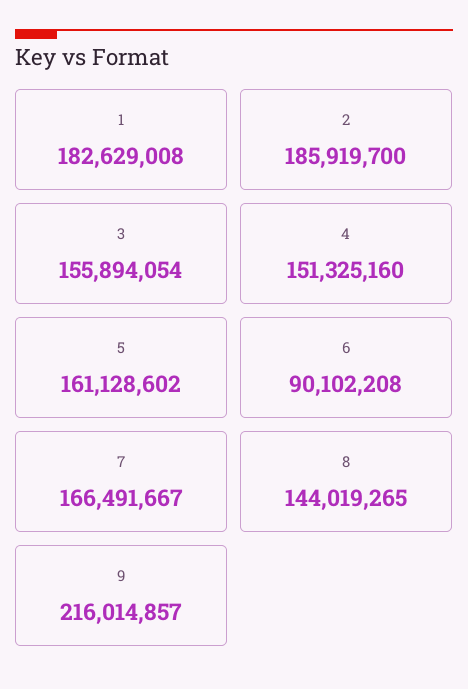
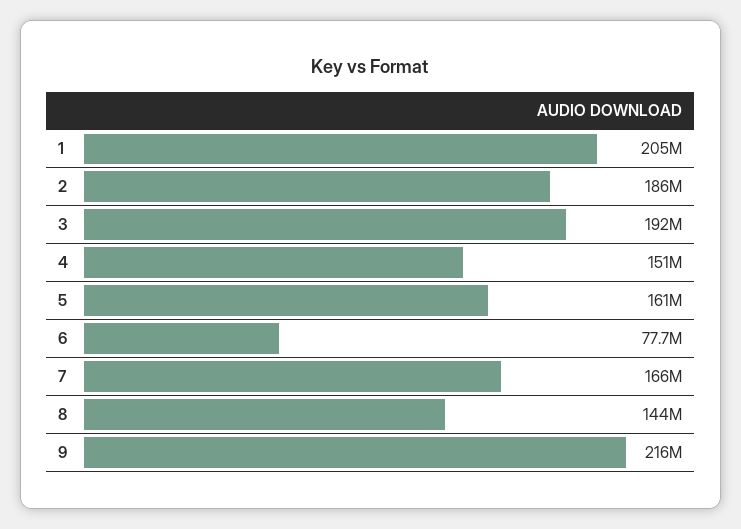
1: 182629008 -> 205000000
3: 155894054 -> 192000000
6: 90102208 -> 77700000

